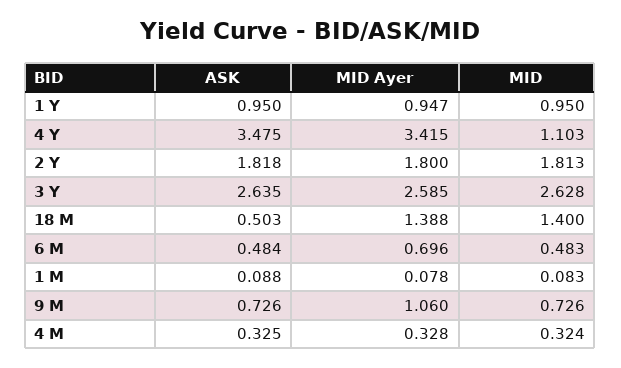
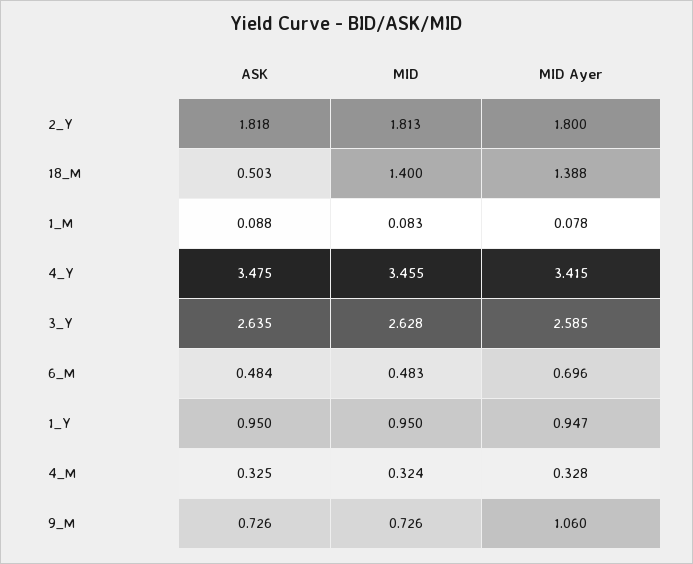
MID, 4 Y: 1.103 -> 3.455

